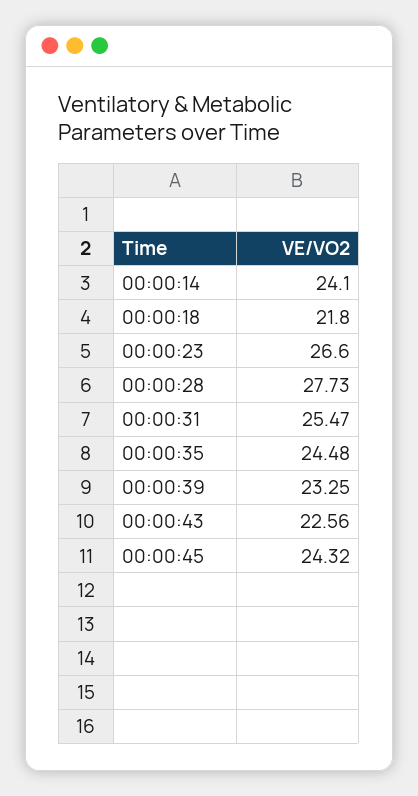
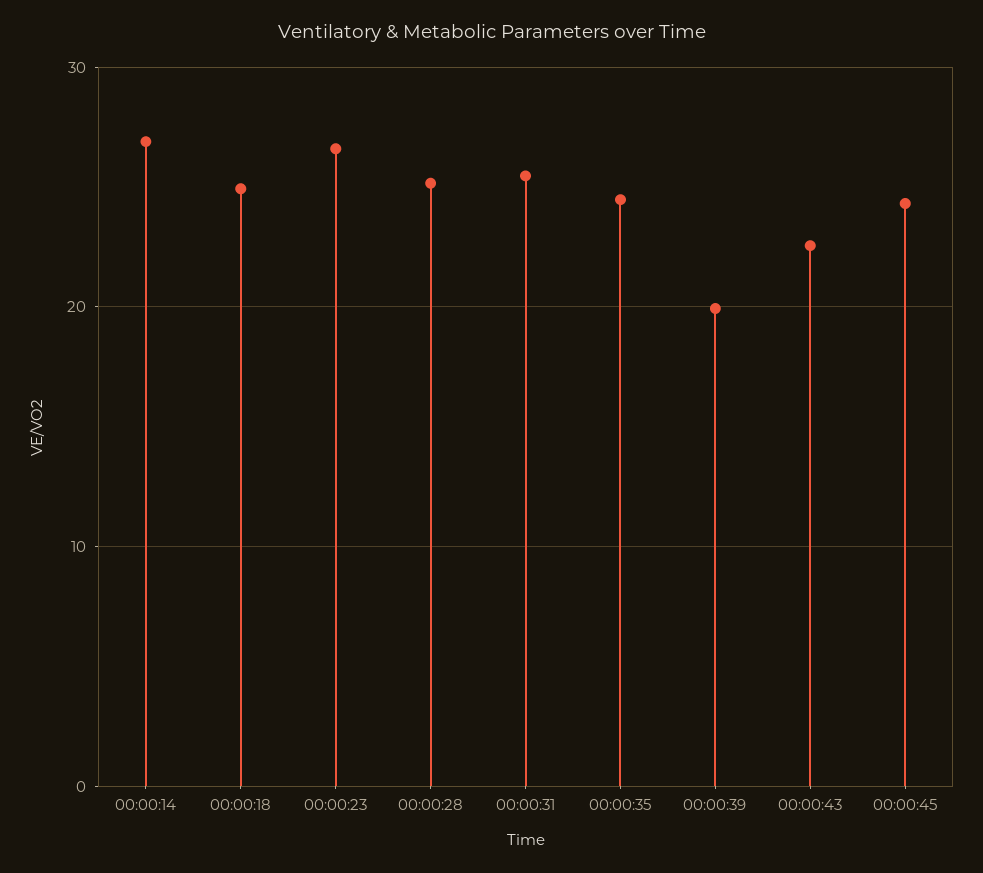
00:00:14: 24.1 -> 27
00:00:18: 21.8 -> 25
00:00:28: 27.73 -> 25
00:00:39: 23.25 -> 20

